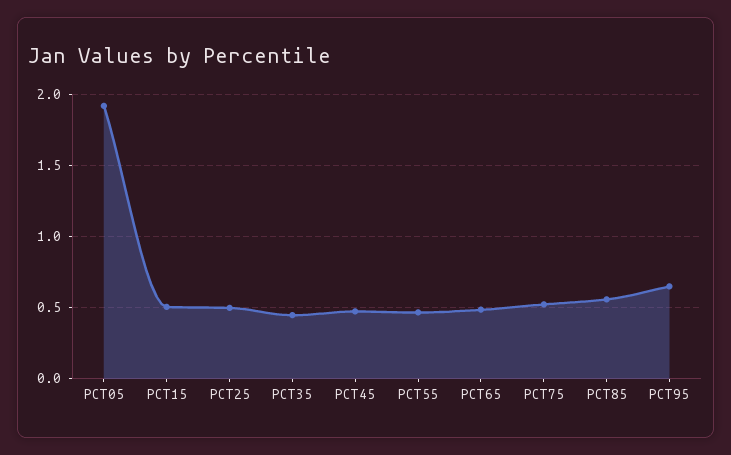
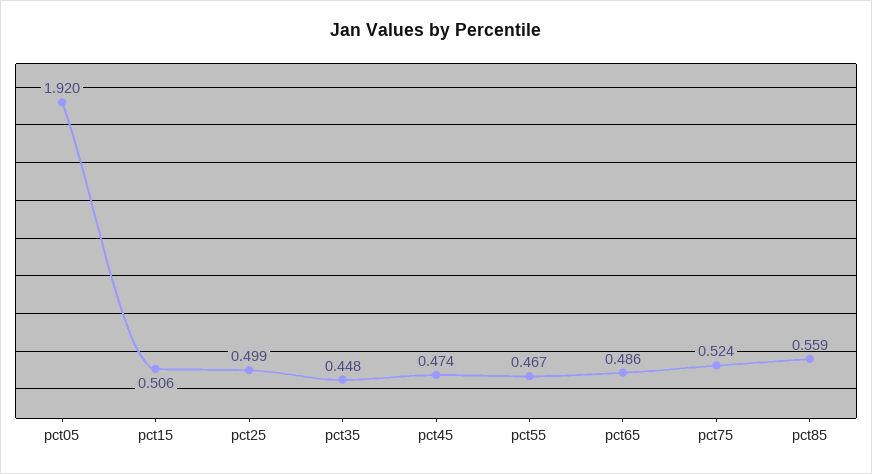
PCT95: 0.65 -> none

